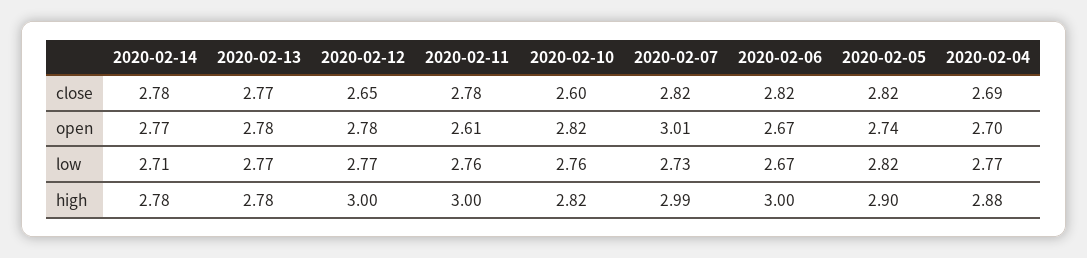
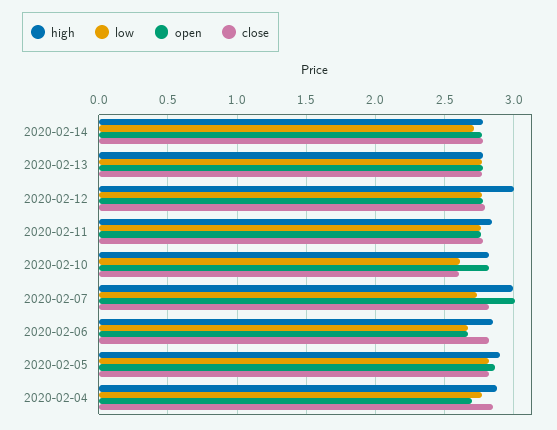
close, 2020-02-12: 2.65 -> 2.8
close, 2020-02-04: 2.69 -> 2.85
open, 2020-02-11: 2.61 -> 2.75
open, 2020-02-05: 2.74 -> 2.85
low, 2020-02-10: 2.76 -> 2.6
high, 2020-02-11: 3 -> 2.85
high, 2020-02-06: 3 -> 2.85

